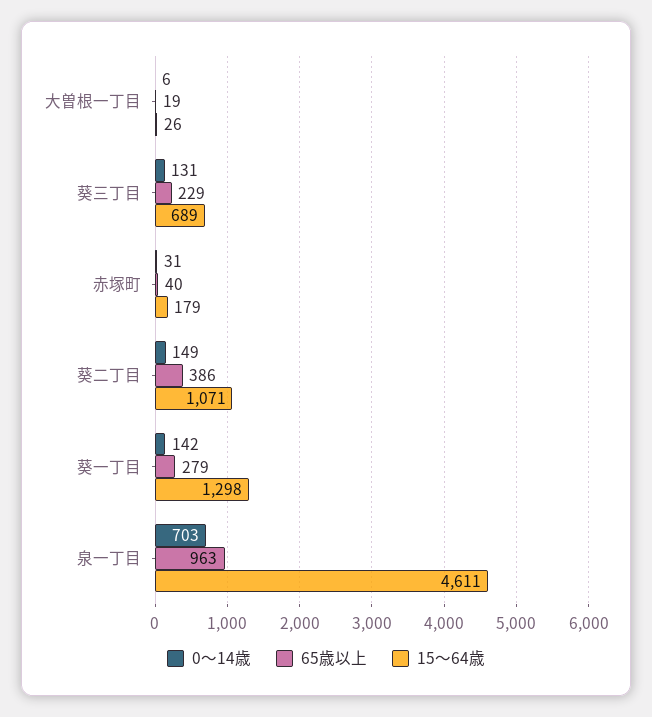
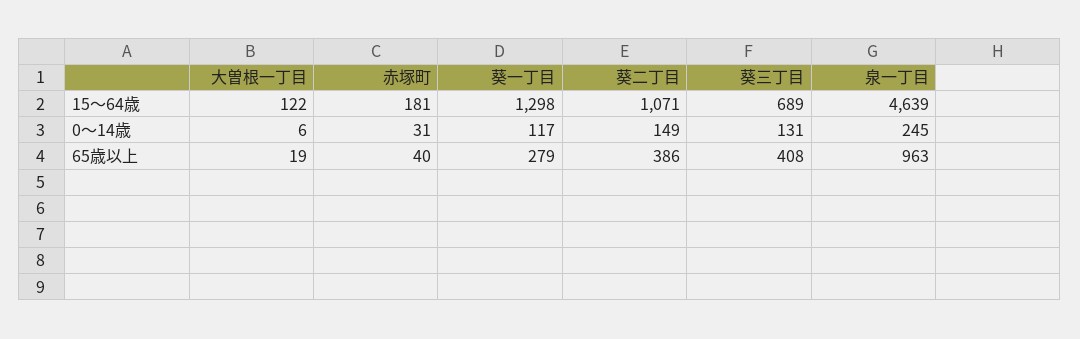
15～64歳, 大曽根一丁目: 26 -> 122
65歳以上, 葵三丁目: 229 -> 408
15～64歳, 赤塚町: 179 -> 181
0～14歳, 葵一丁目: 142 -> 117
0～14歳, 泉一丁目: 703 -> 245
15～64歳, 泉一丁目: 4611 -> 4639

